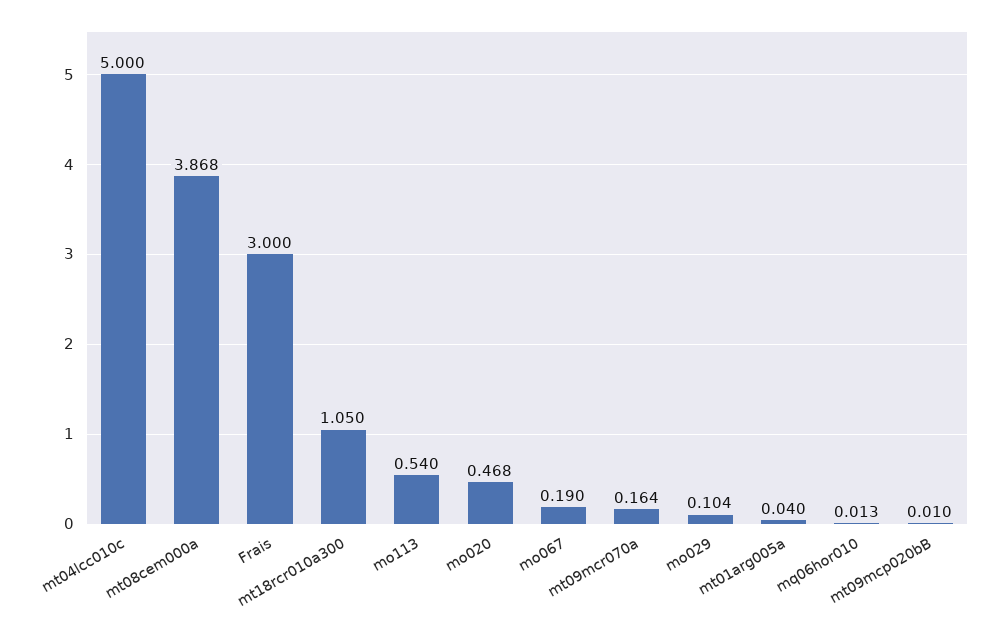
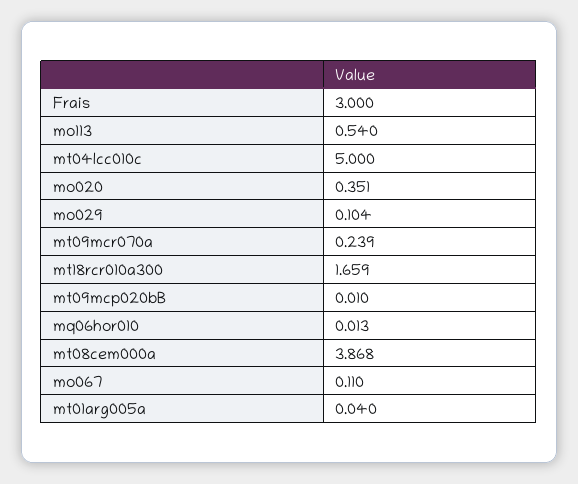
mt18rcr010a300: 1.05 -> 1.659
mo020: 0.468 -> 0.351
mo067: 0.19 -> 0.11
mt09mcr070a: 0.164 -> 0.239

